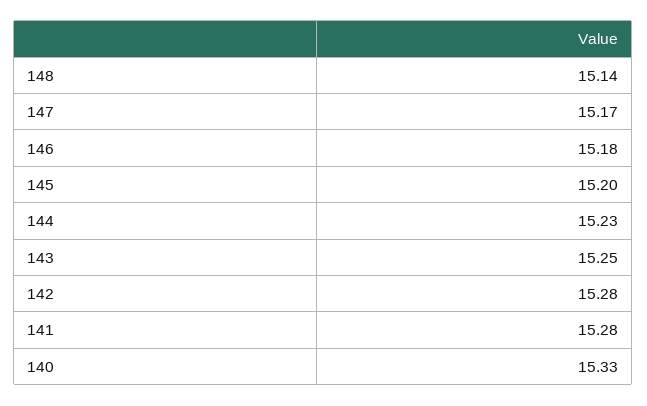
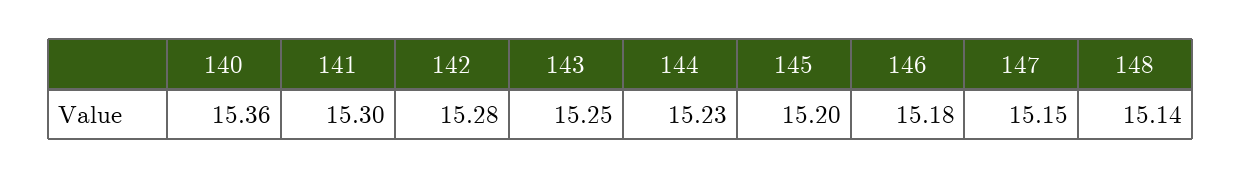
147: 15.17 -> 15.15
141: 15.28 -> 15.3
140: 15.33 -> 15.36

